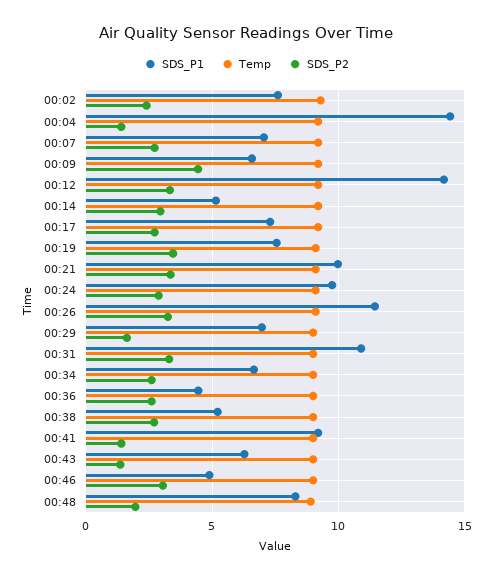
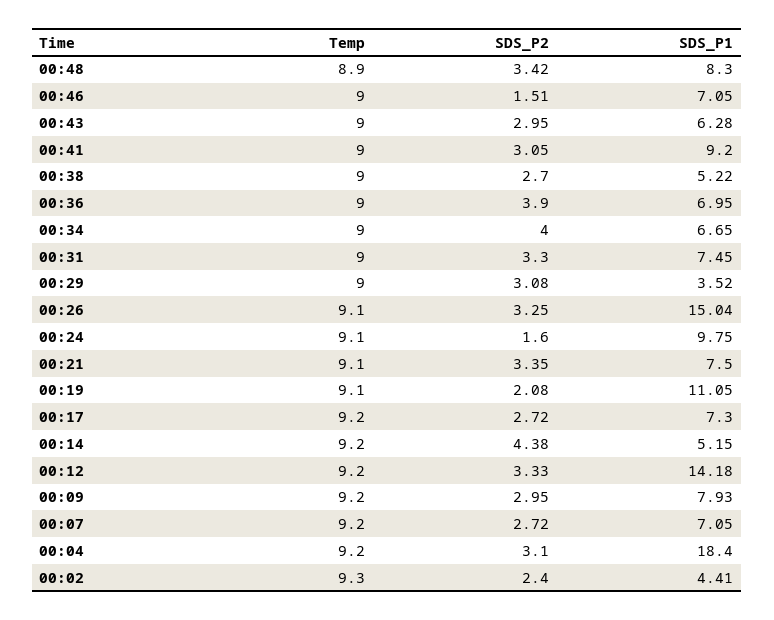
SDS_P1, 00:02: 7.5 -> 4.41
SDS_P1, 00:04: 14.5 -> 18.4
SDS_P2, 00:04: 1.5 -> 3.1
SDS_P1, 00:09: 6.5 -> 7.93
SDS_P2, 00:09: 4.5 -> 2.95
SDS_P2, 00:14: 3 -> 4.38
SDS_P1, 00:19: 7.5 -> 11.05
SDS_P2, 00:19: 3.5 -> 2.08
SDS_P1, 00:21: 10 -> 7.5
SDS_P2, 00:24: 3 -> 1.6
SDS_P1, 00:26: 11.5 -> 15.04
SDS_P1, 00:29: 7 -> 3.52
SDS_P2, 00:29: 1.5 -> 3.08
SDS_P1, 00:31: 11 -> 7.45
SDS_P2, 00:34: 2.5 -> 4
SDS_P1, 00:36: 4.5 -> 6.95
SDS_P2, 00:36: 2.5 -> 3.9
SDS_P2, 00:41: 1.5 -> 3.05
SDS_P2, 00:43: 1.5 -> 2.95
SDS_P1, 00:46: 5 -> 7.05
SDS_P2, 00:46: 3 -> 1.51
SDS_P2, 00:48: 2 -> 3.42

